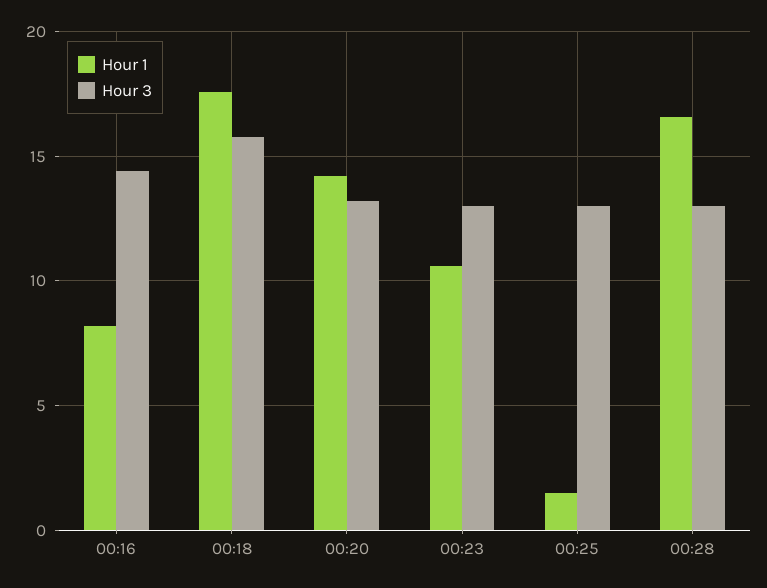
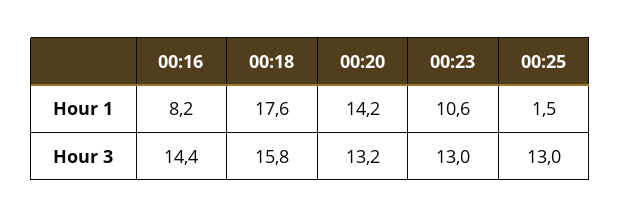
Hour 1, 00:28: 16.5 -> none
Hour 3, 00:28: 13 -> none

